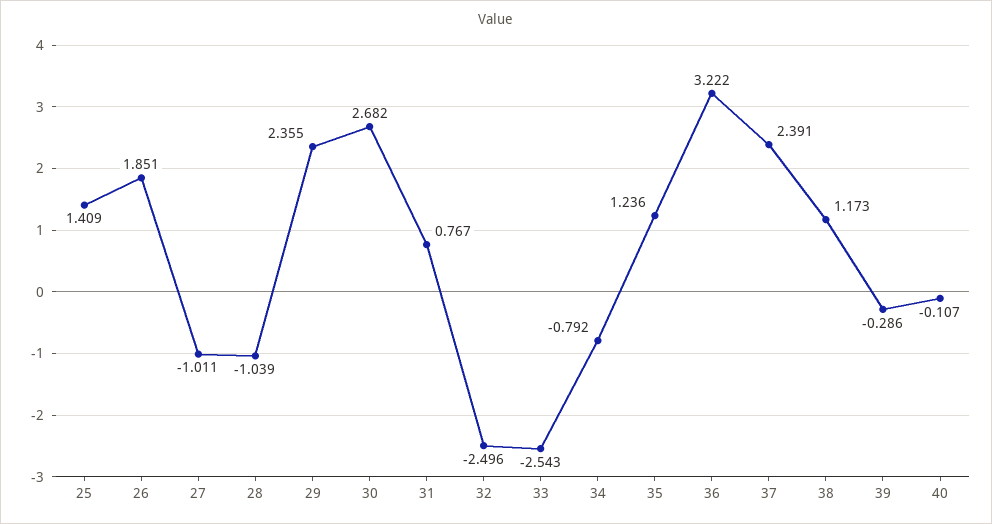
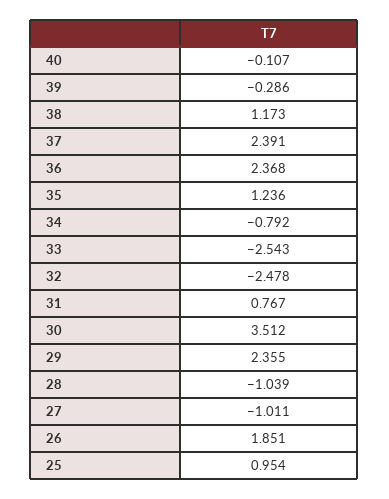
25: 1.409 -> 0.954
30: 2.682 -> 3.512
32: -2.496 -> -2.478
36: 3.222 -> 2.368

